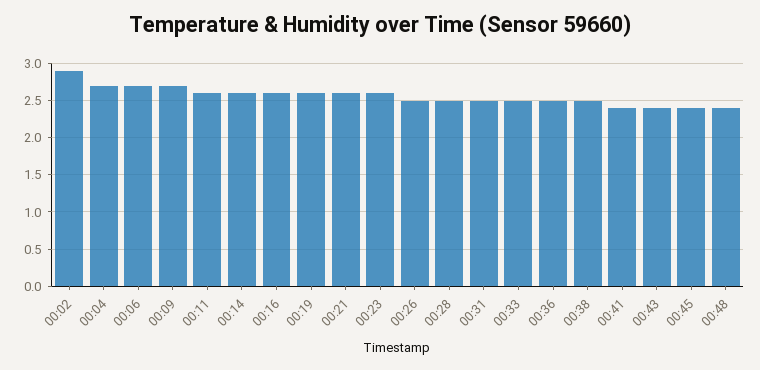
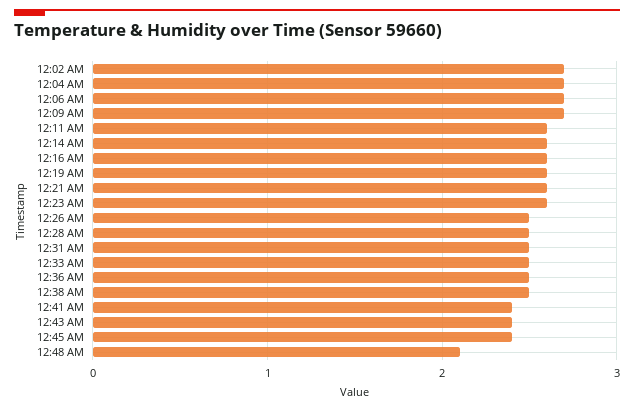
00:02: 2.9 -> 2.7
00:48: 2.4 -> 2.1

